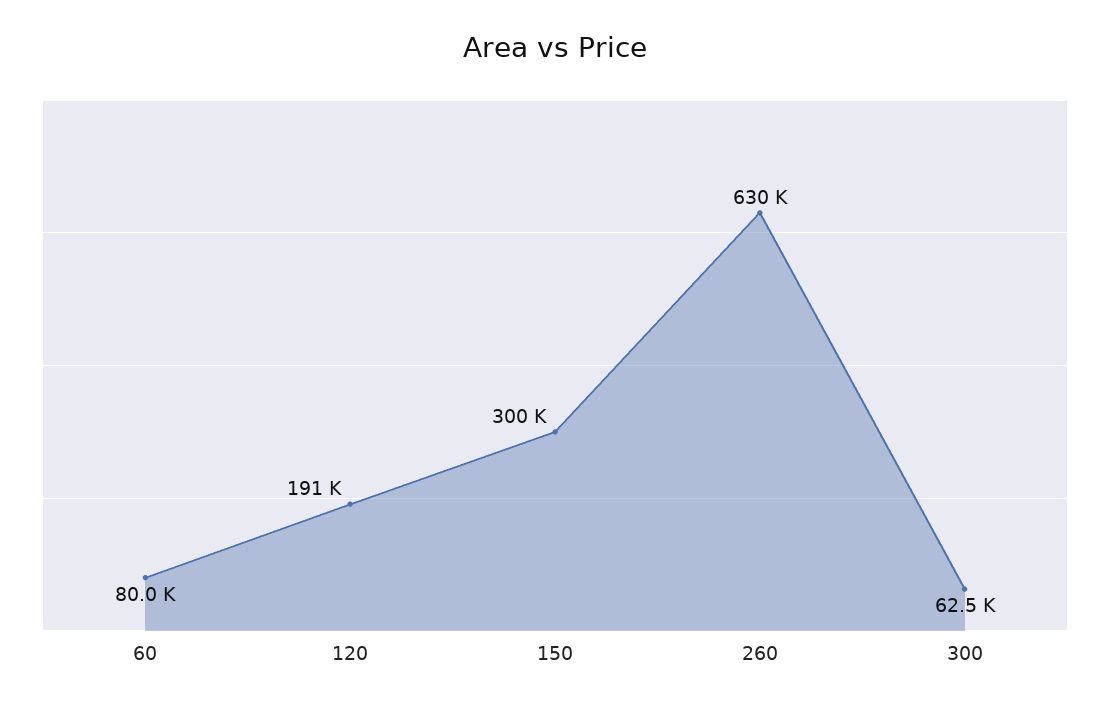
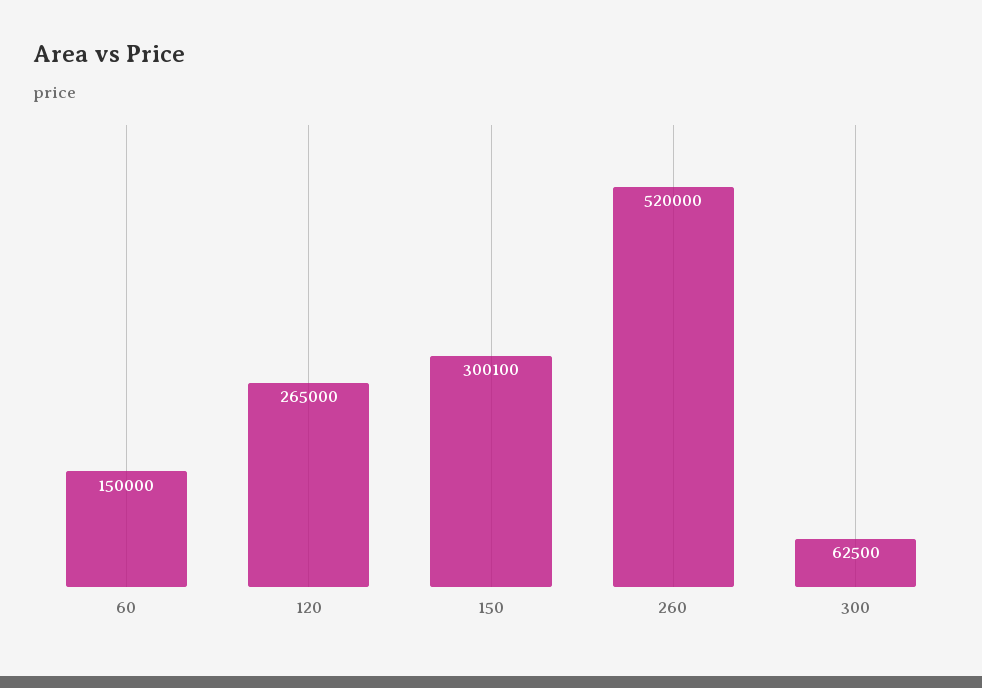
60: 80000 -> 150000
120: 191000 -> 265000
260: 630000 -> 520000

